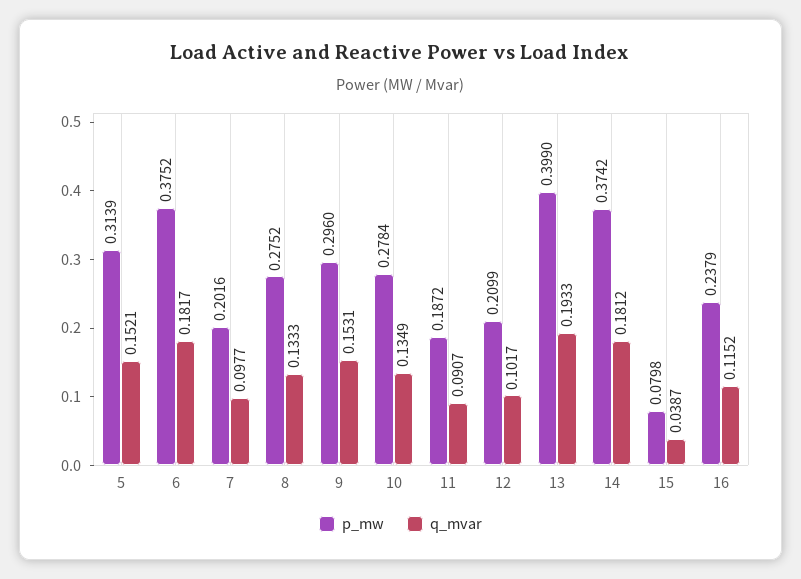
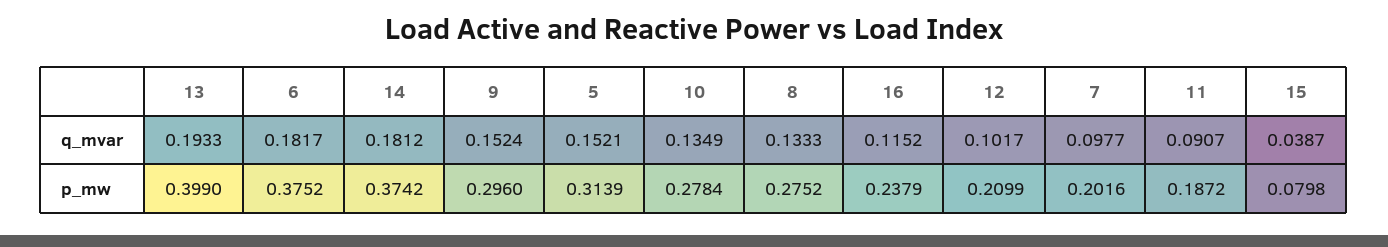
q_mvar, 9: 0.1531 -> 0.1524

